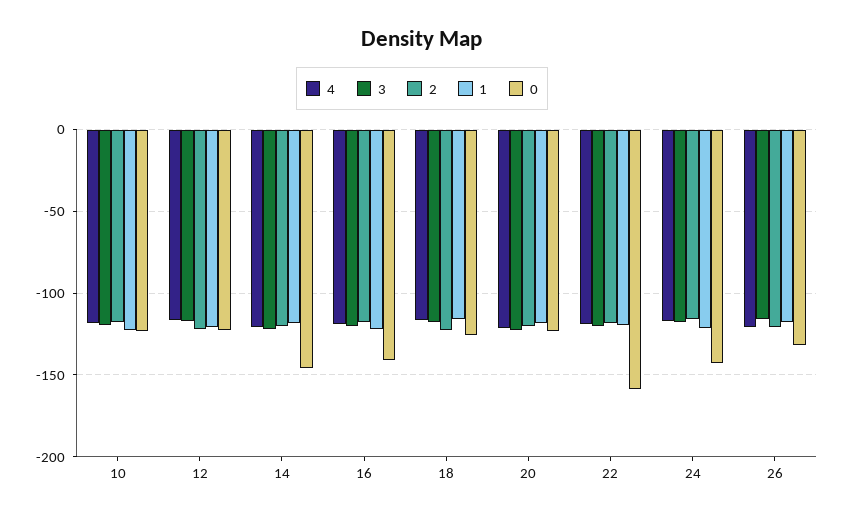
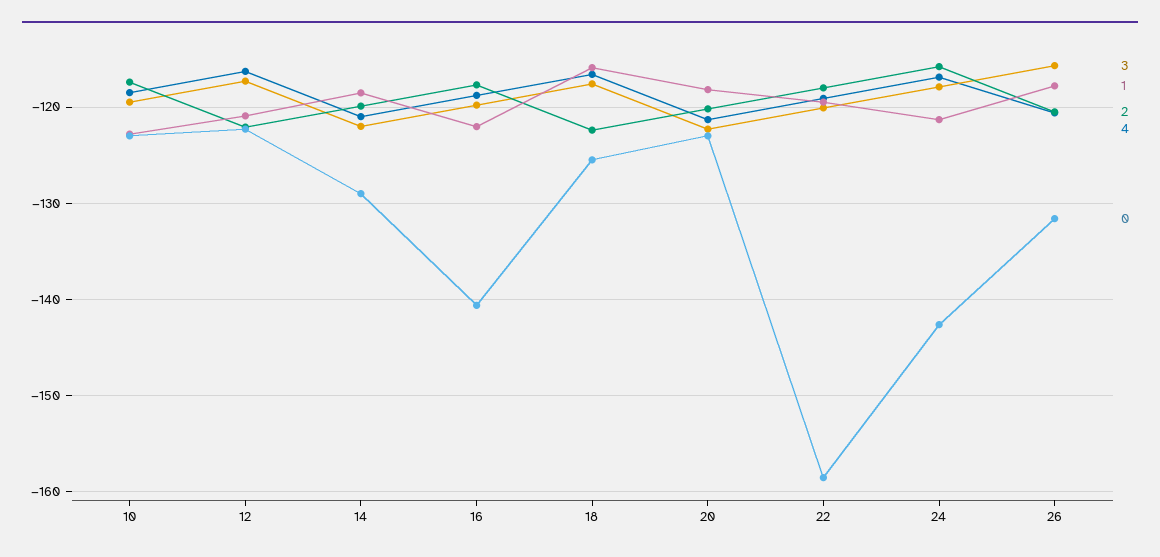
0, 14: -145 -> -129

